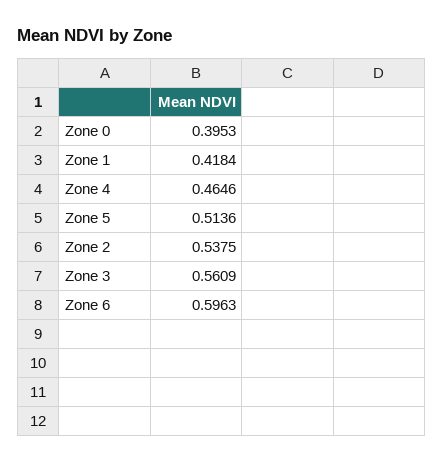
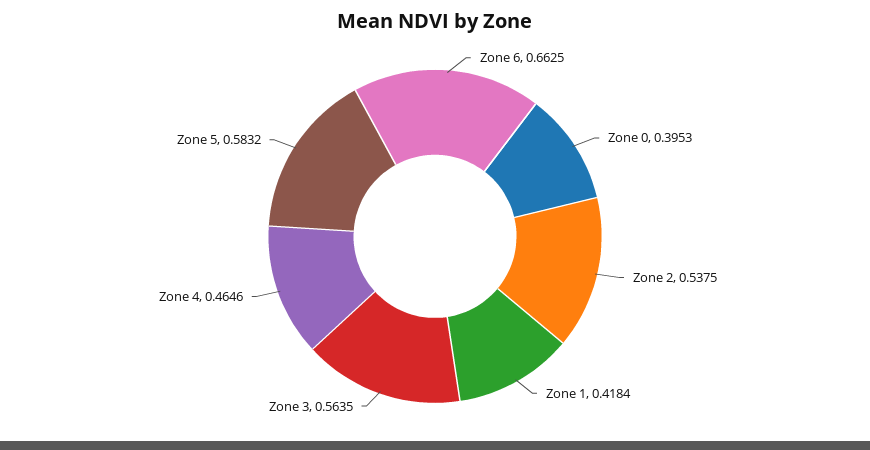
Zone 5: 0.5136 -> 0.5832
Zone 3: 0.5609 -> 0.5635
Zone 6: 0.5963 -> 0.6625

